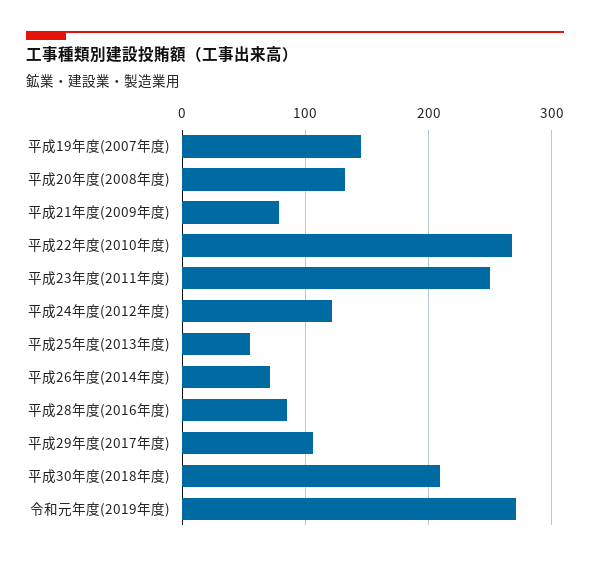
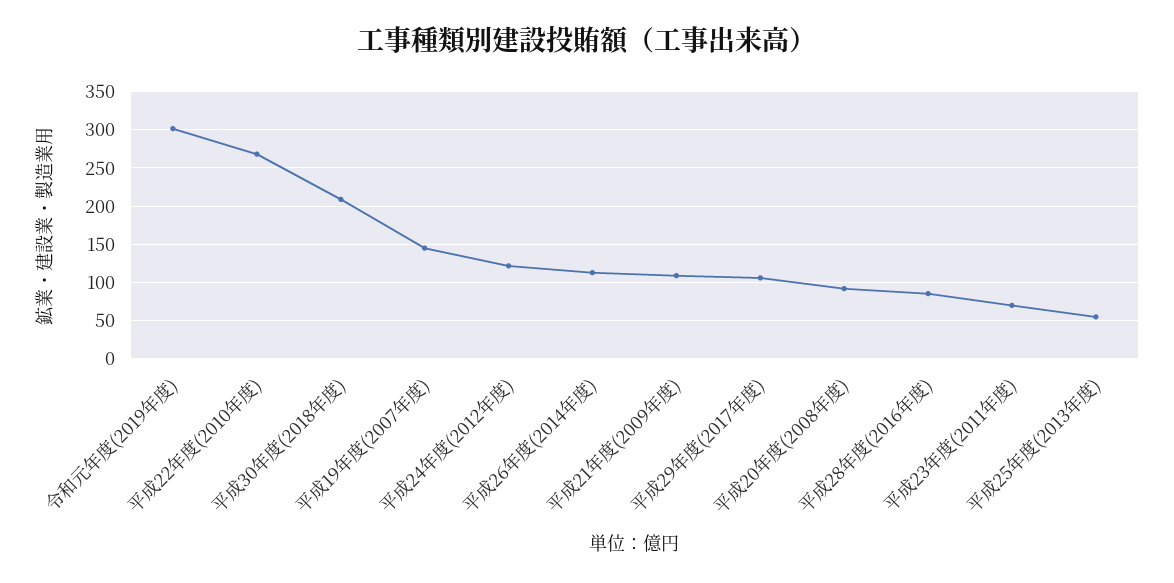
平成20年度(2008年度): 130 -> 90
平成21年度(2009年度): 80 -> 110
平成23年度(2011年度): 250 -> 70
平成26年度(2014年度): 70 -> 110
令和元年度(2019年度): 270 -> 300

